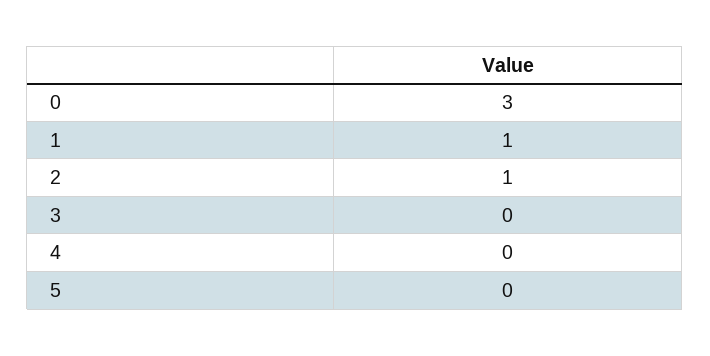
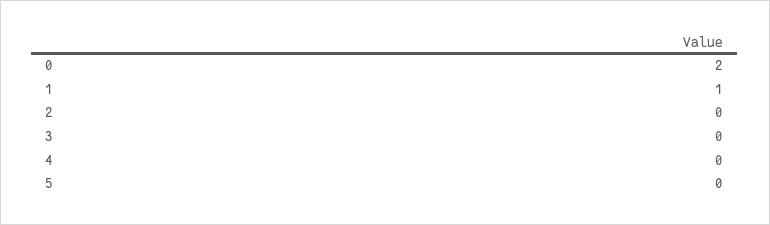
0: 3 -> 2
2: 1 -> 0

